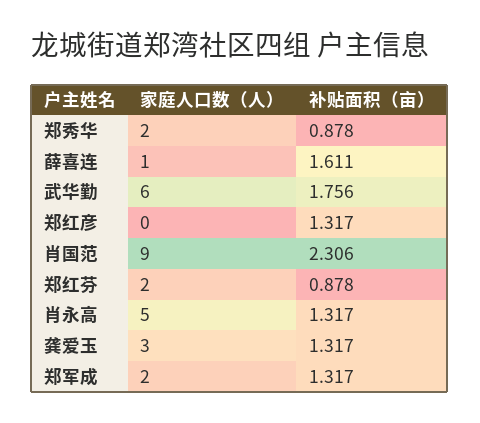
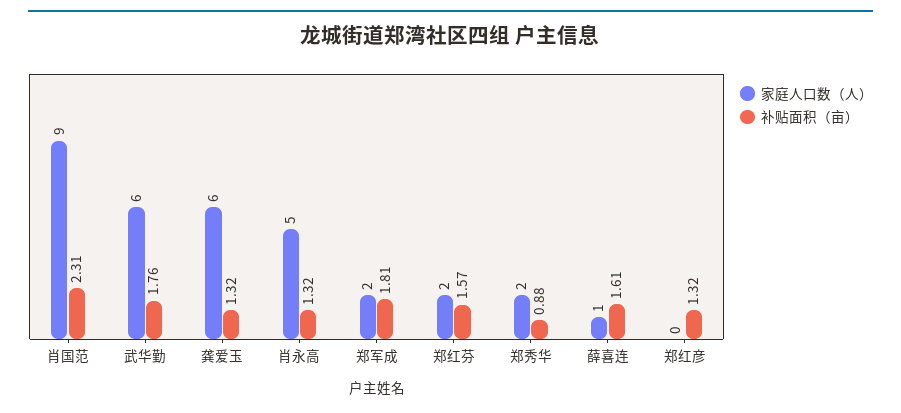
补贴面积（亩）, 郑红芬: 0.878 -> 1.57
家庭人口数（人）, 龚爱玉: 3 -> 6
补贴面积（亩）, 郑军成: 1.317 -> 1.81

